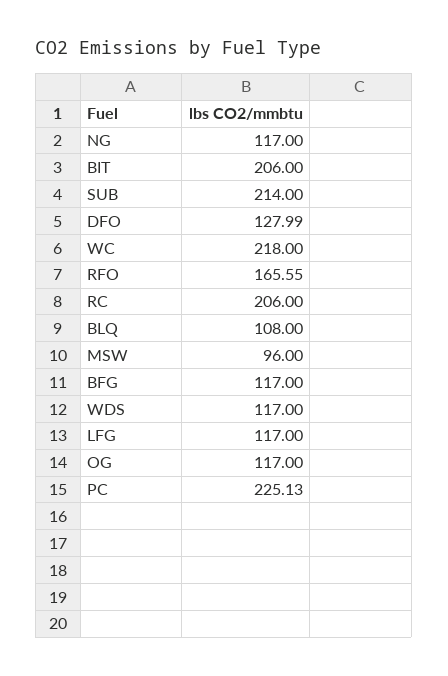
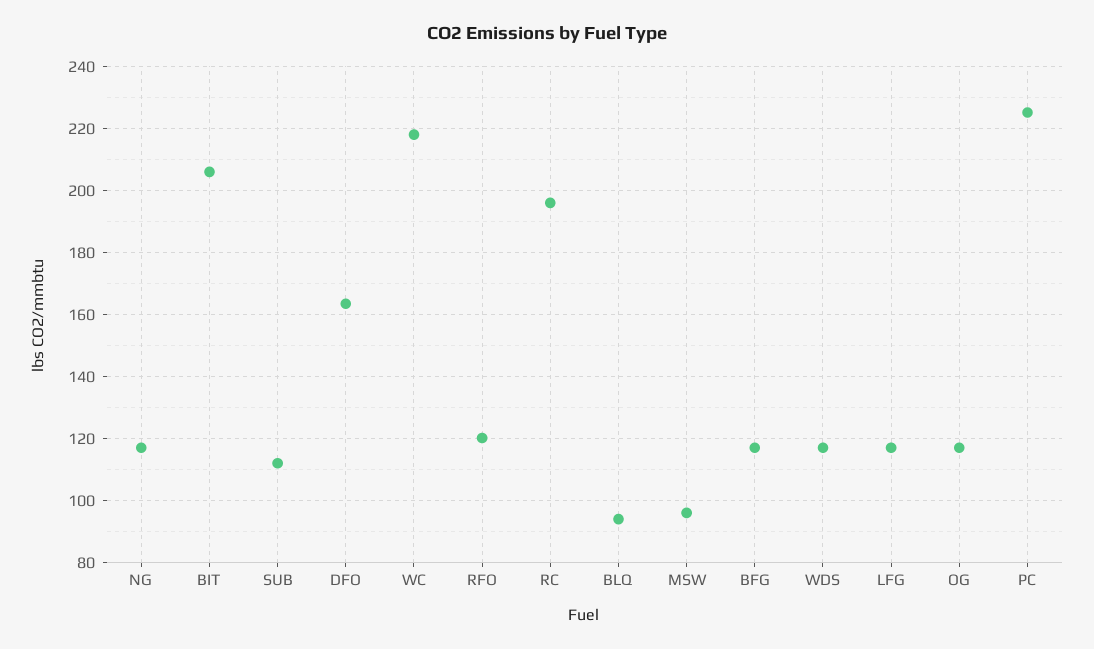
SUB: 214 -> 112
DFO: 127.99 -> 164
RFO: 165.55 -> 120
RC: 206 -> 196
BLQ: 108 -> 94

